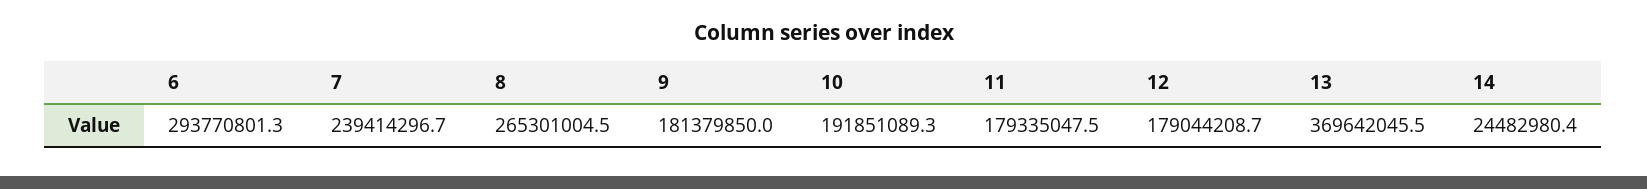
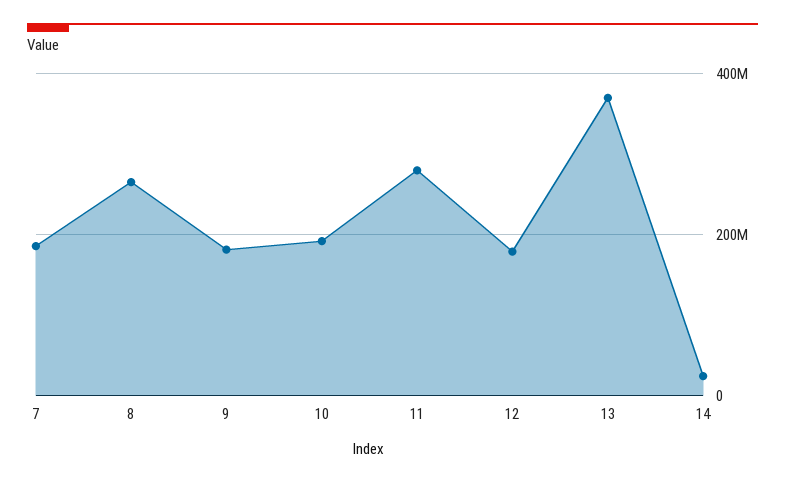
6: 293770801.3 -> none
7: 239414296.7 -> 180000000
11: 179335047.5 -> 280000000

